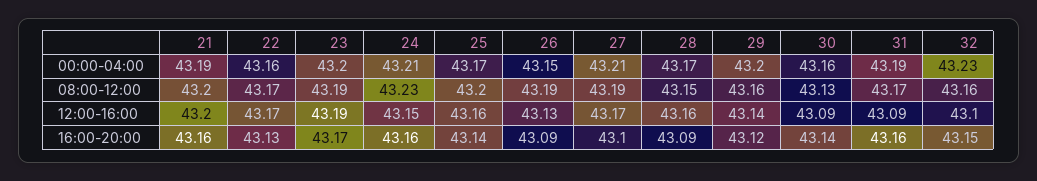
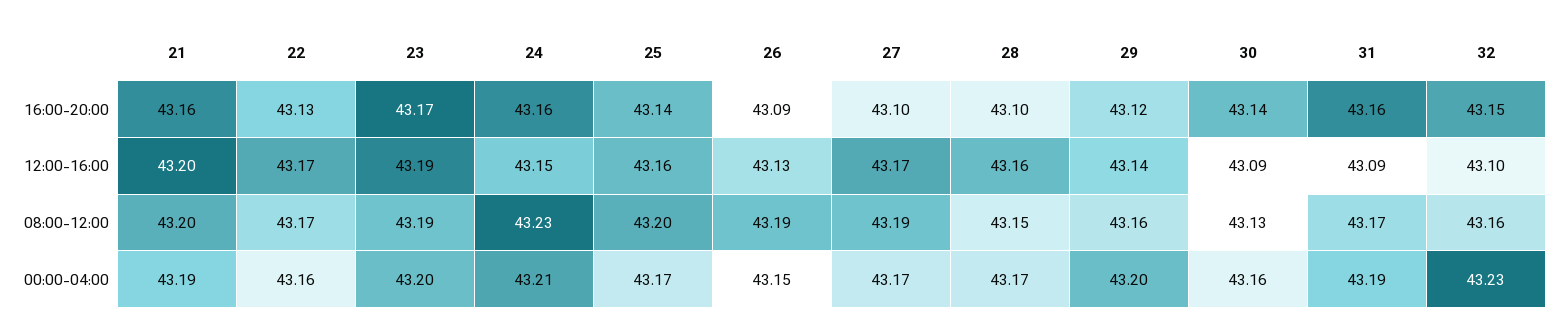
27, 00:00-04:00: 43.21 -> 43.17
28, 16:00-20:00: 43.09 -> 43.1

